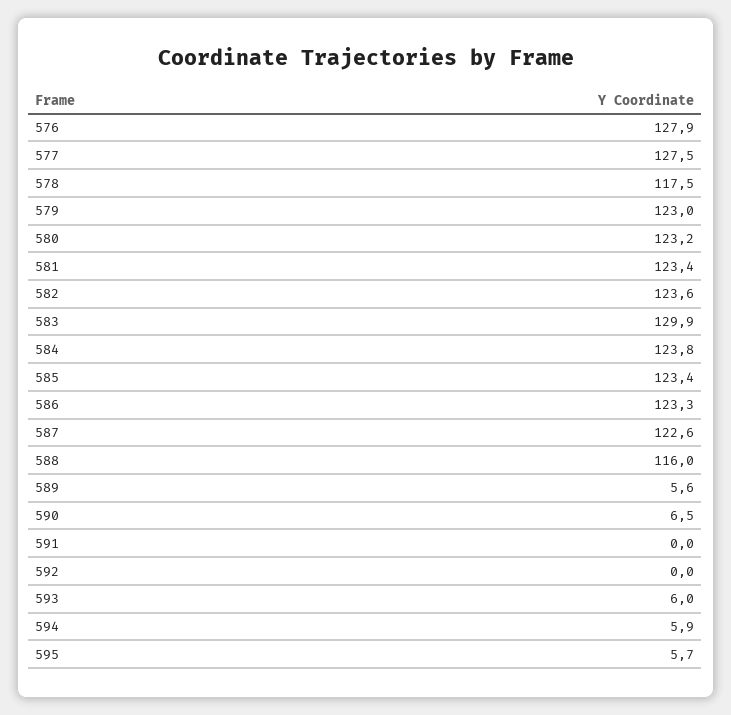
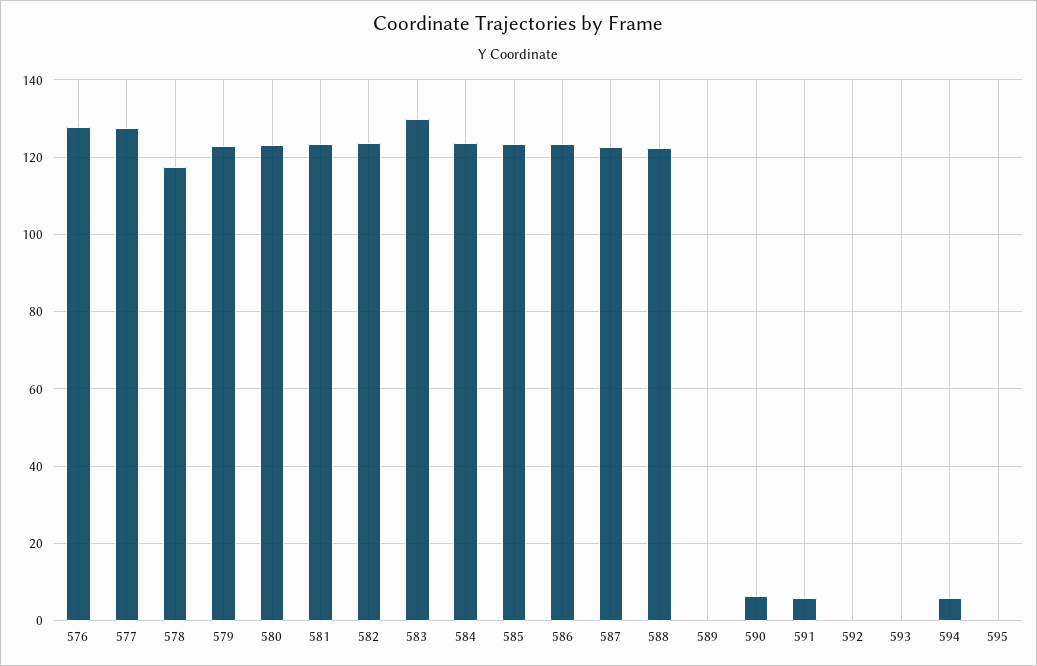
588: 116 -> 122
589: 5.6 -> 0
591: 0 -> 6
593: 6 -> 0
595: 5.7 -> 0

